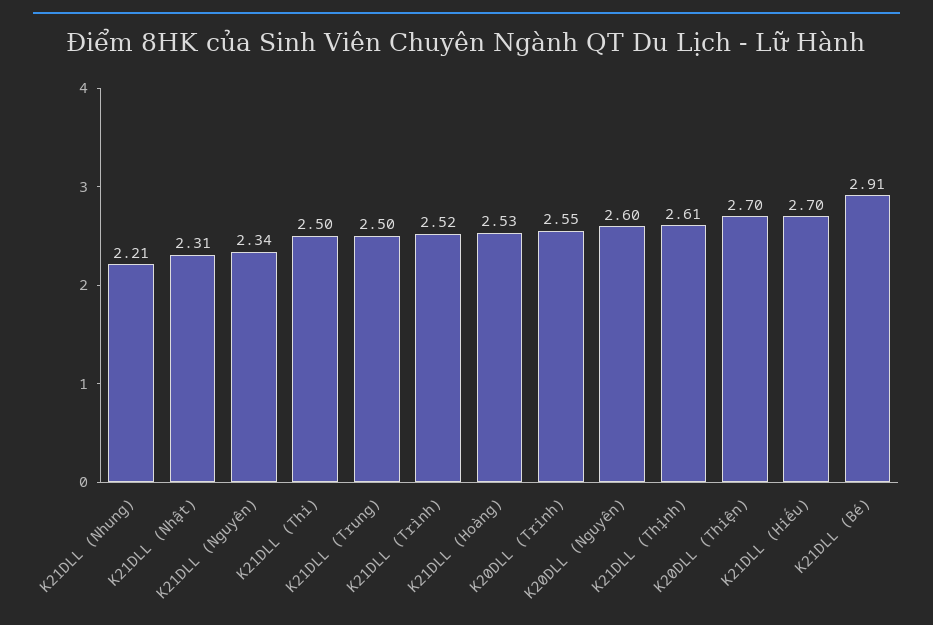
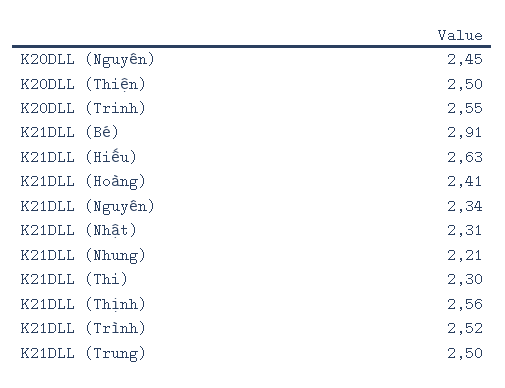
K21DLL (Thi): 2.5 -> 2.3
K21DLL (Hoàng): 2.53 -> 2.41
K20DLL (Nguyên): 2.6 -> 2.45
K21DLL (Thịnh): 2.61 -> 2.56
K20DLL (Thiện): 2.7 -> 2.5
K21DLL (Hiếu): 2.7 -> 2.63

